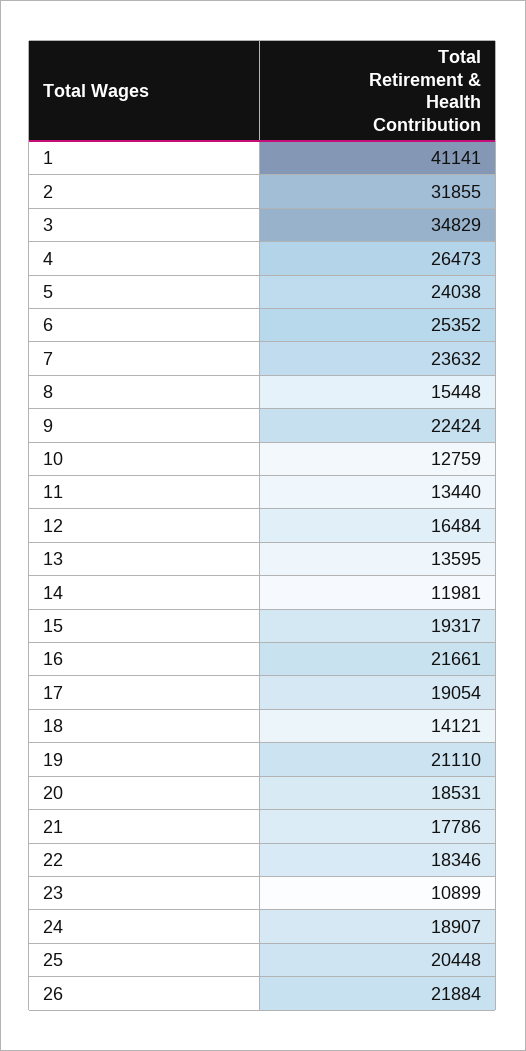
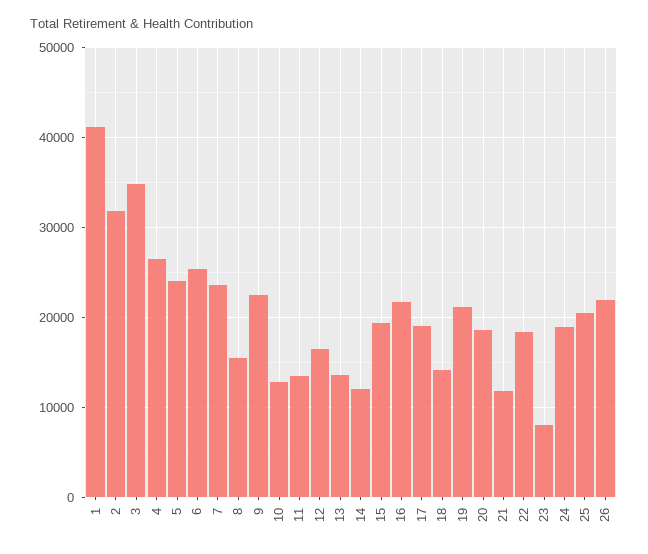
21: 17786 -> 12000
23: 10899 -> 8000

